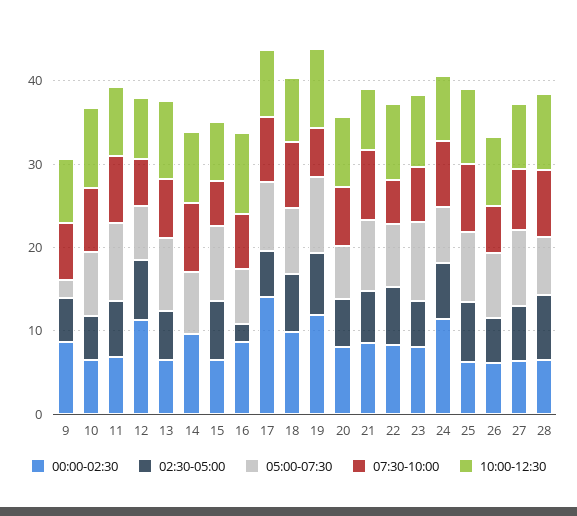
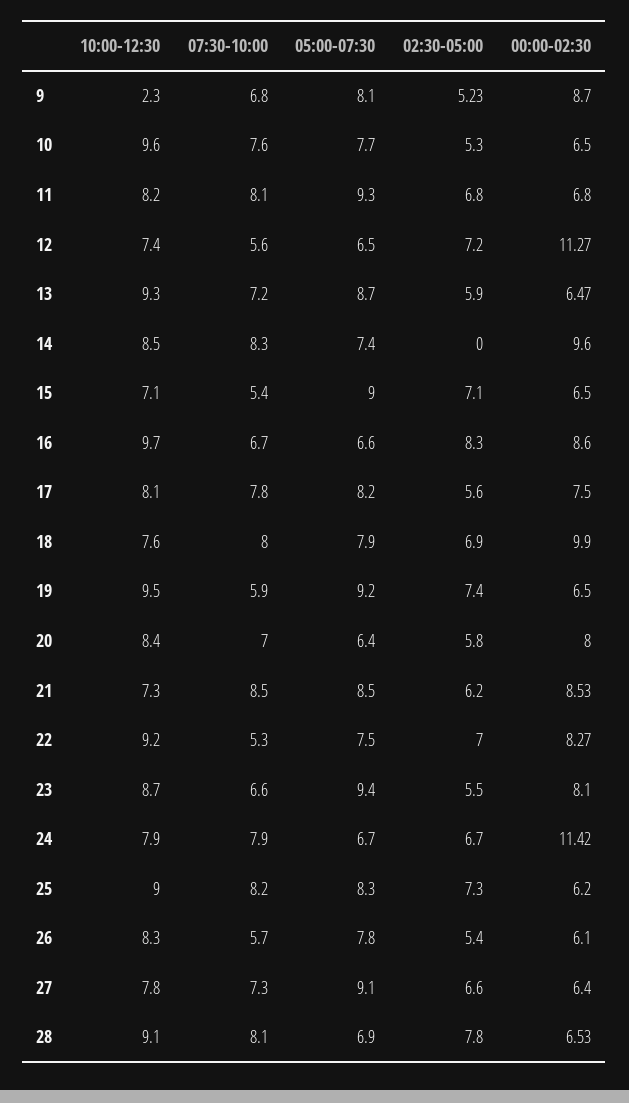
05:00-07:30, 9: 2 -> 8.1
10:00-12:30, 9: 8 -> 2.3
02:30-05:00, 16: 2 -> 8.3
00:00-02:30, 17: 14 -> 7.5
00:00-02:30, 19: 12 -> 6.5

